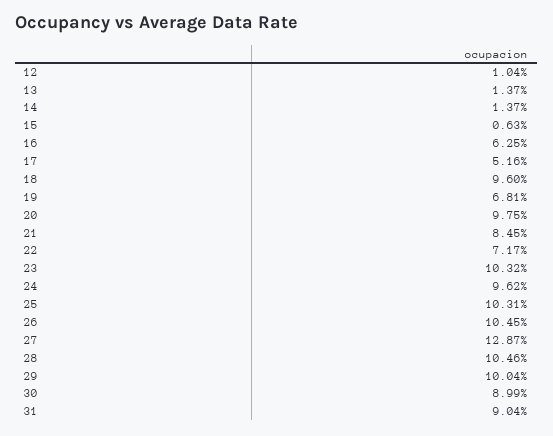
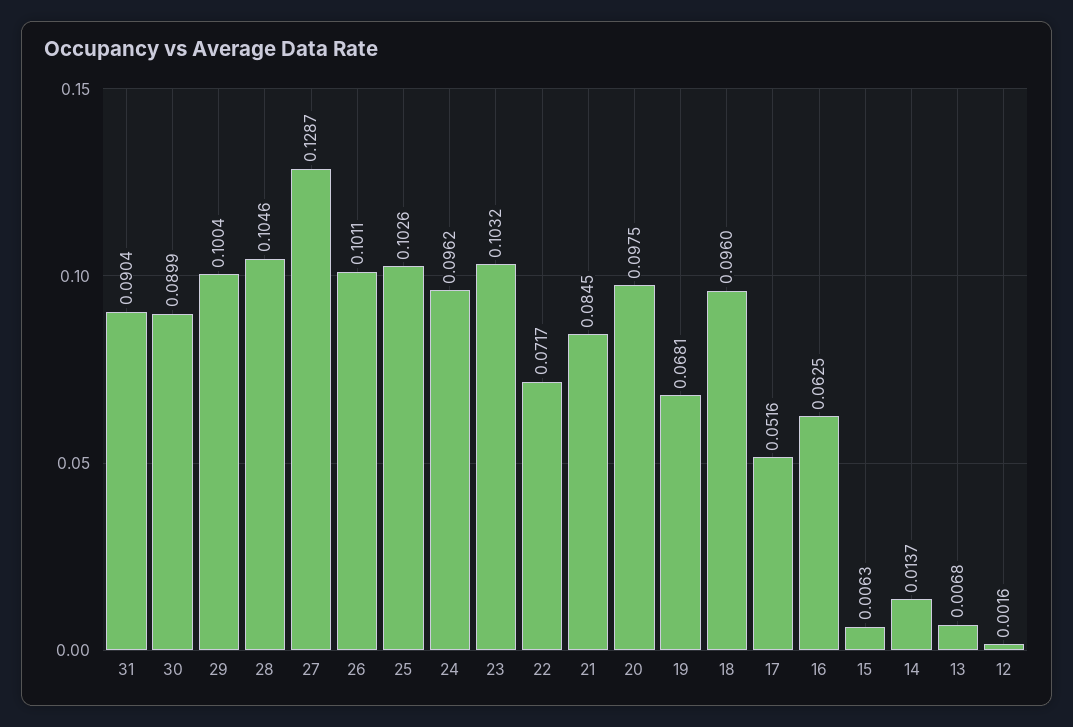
12: 0.0104 -> 0.0016
13: 0.0137 -> 0.0068
25: 0.1031 -> 0.1026
26: 0.1045 -> 0.1011

